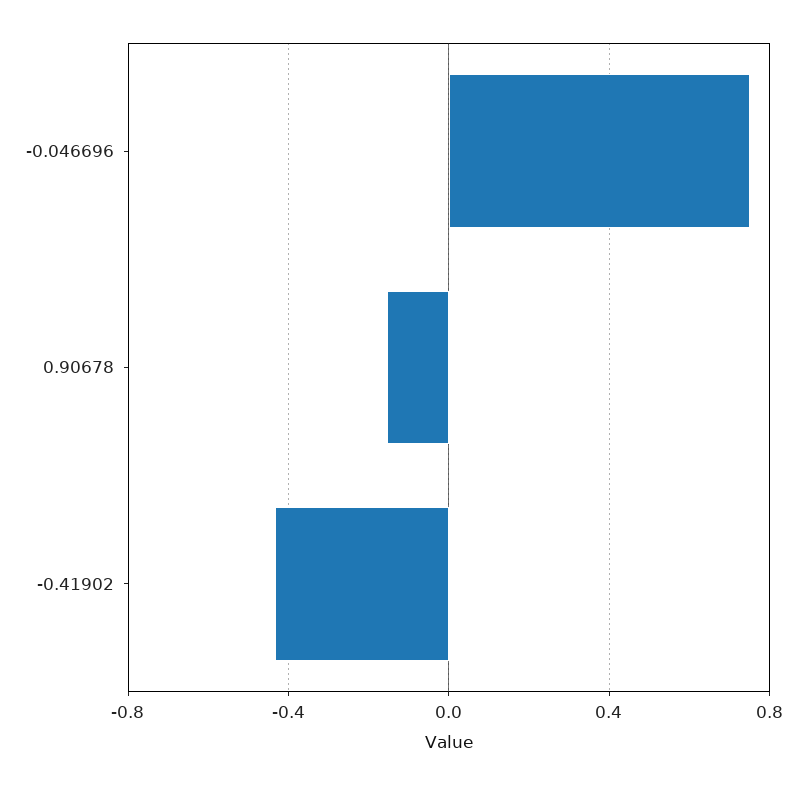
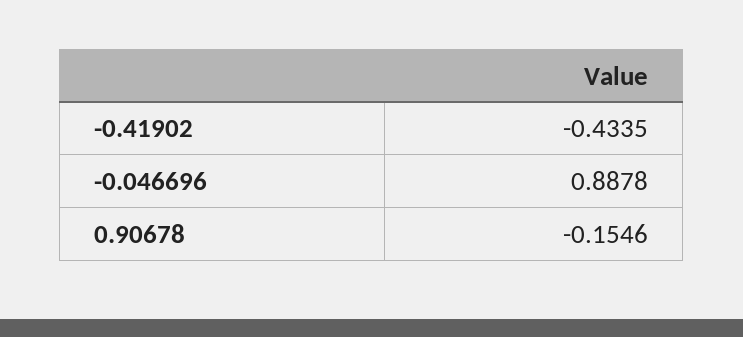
-0.046696: 0.75 -> 0.8878

